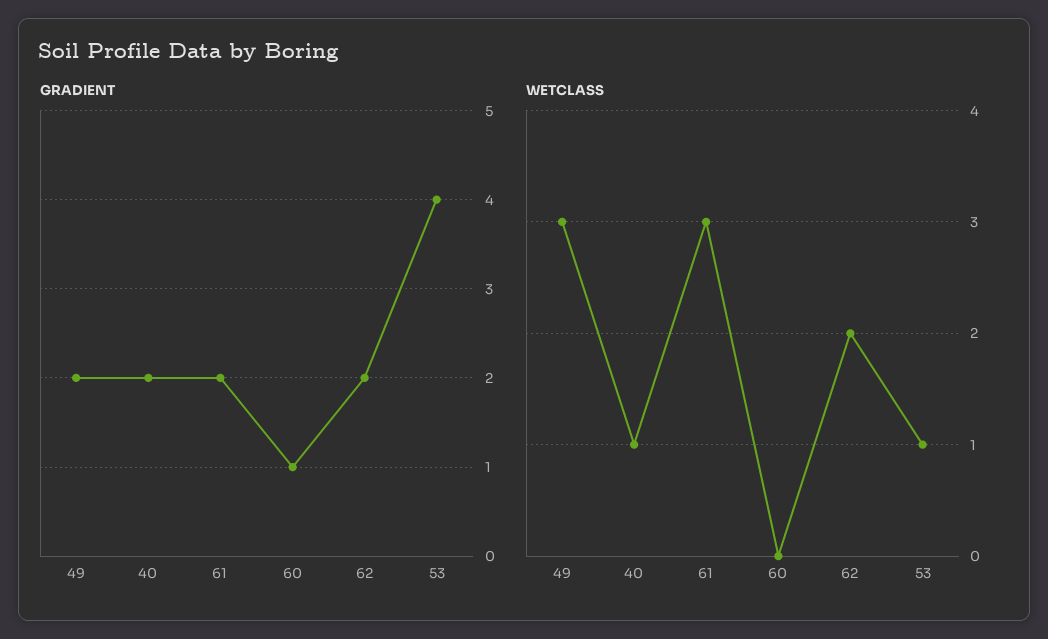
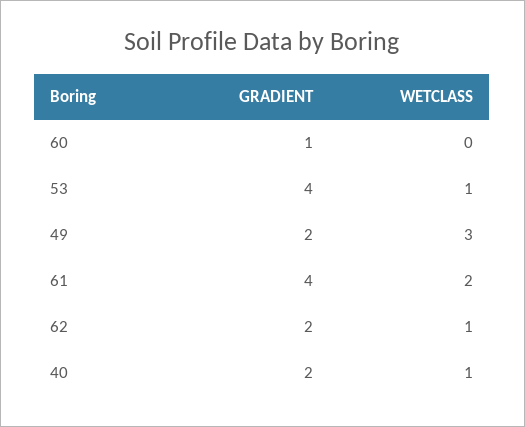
GRADIENT, 61: 2 -> 4
WETCLASS, 61: 3 -> 2
WETCLASS, 62: 2 -> 1

